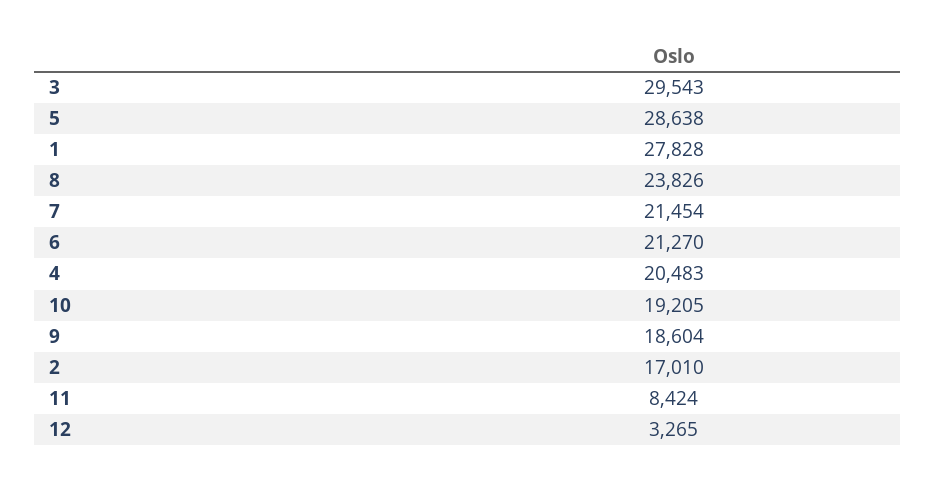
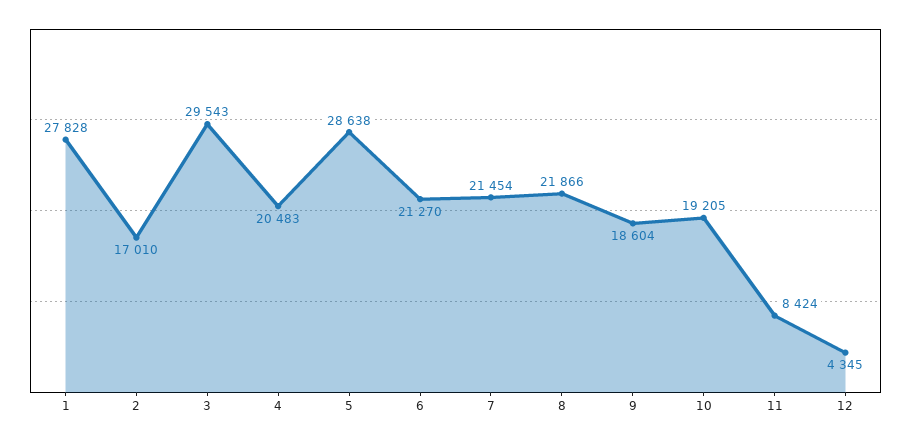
8: 23826 -> 21866
12: 3265 -> 4345

